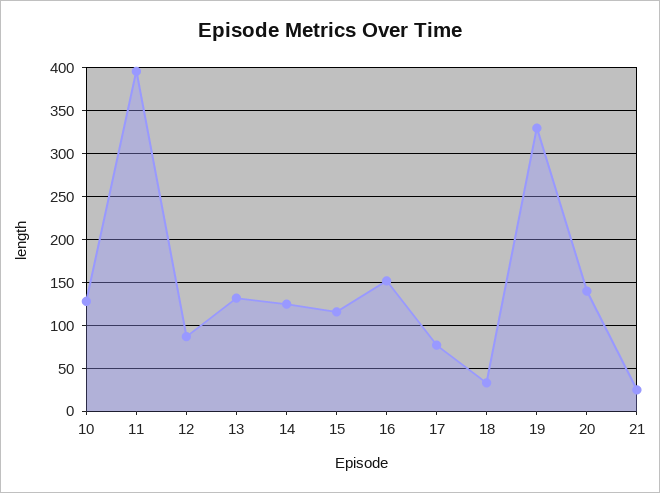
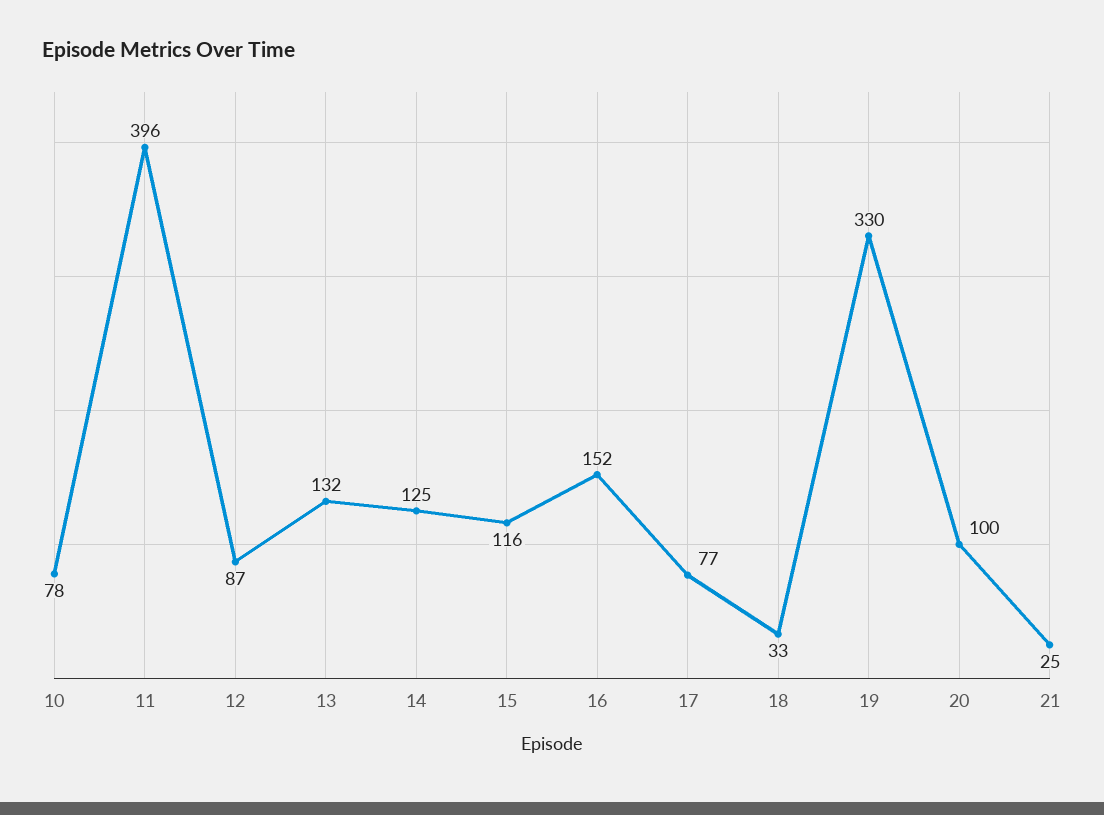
10: 130 -> 78
20: 140 -> 100

